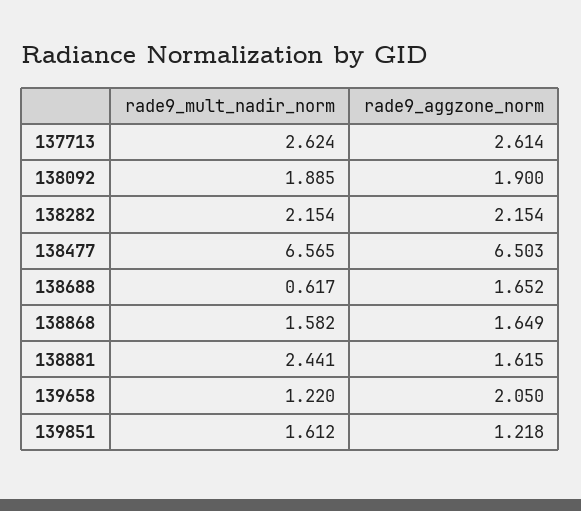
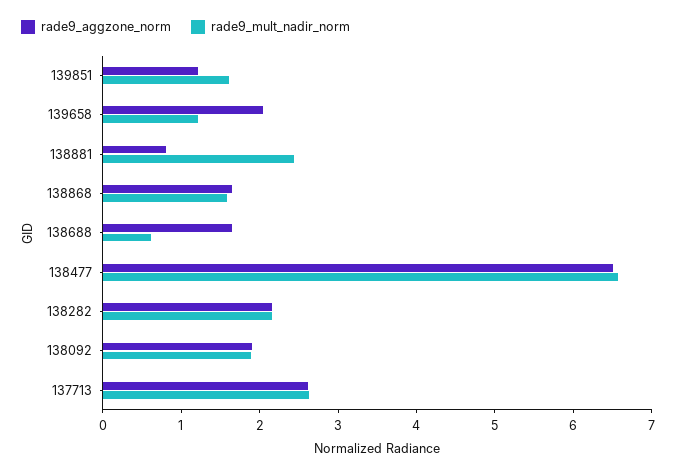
rade9_aggzone_norm, 138881: 1.615 -> 0.8

